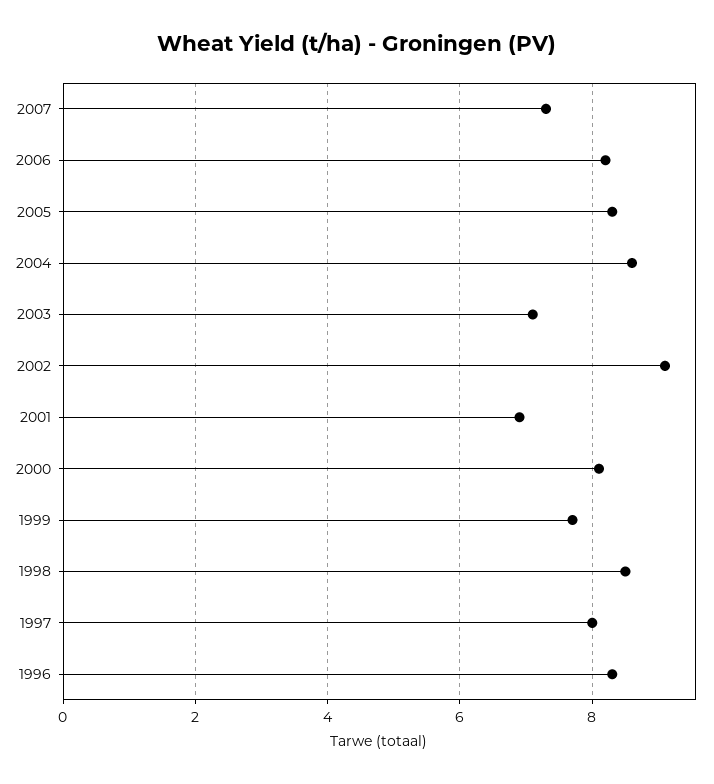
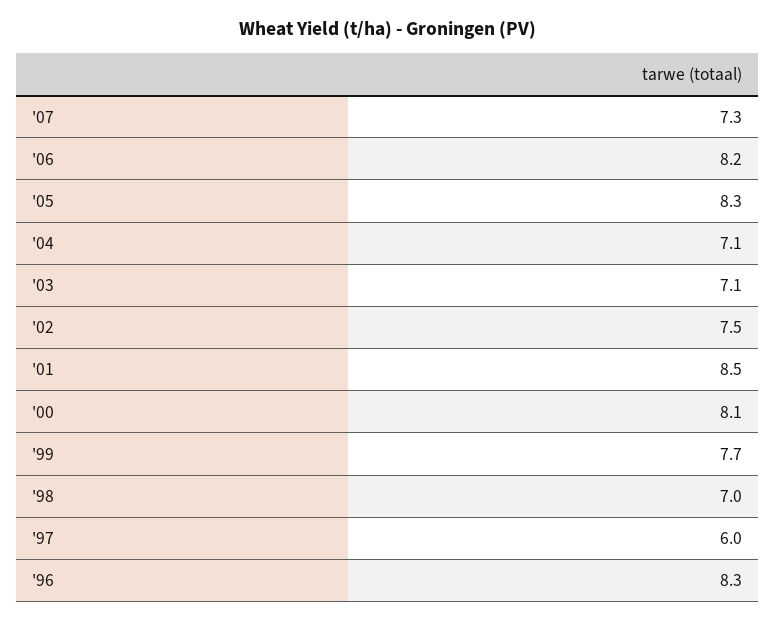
2004: 8.5 -> 7.1
2002: 9 -> 7.5
2001: 7 -> 8.5
1998: 8.5 -> 7
1997: 8 -> 6

